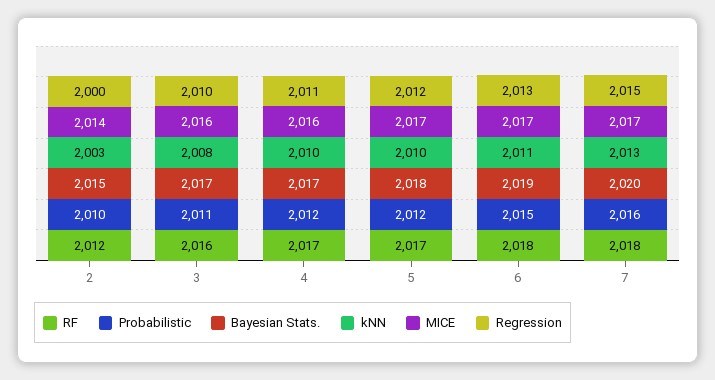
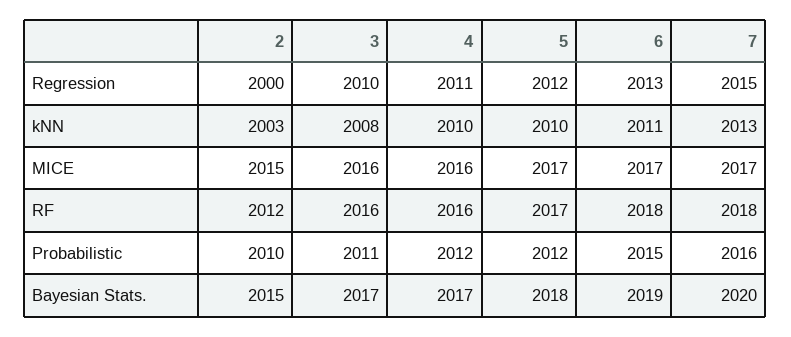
MICE, 2: 2014 -> 2015
RF, 4: 2017 -> 2016

